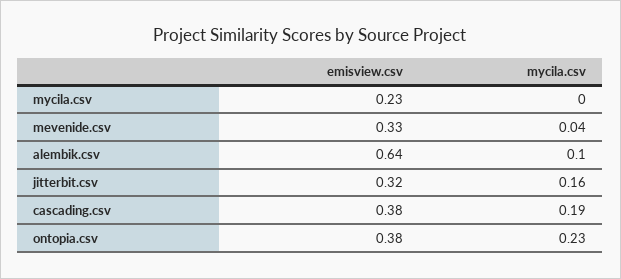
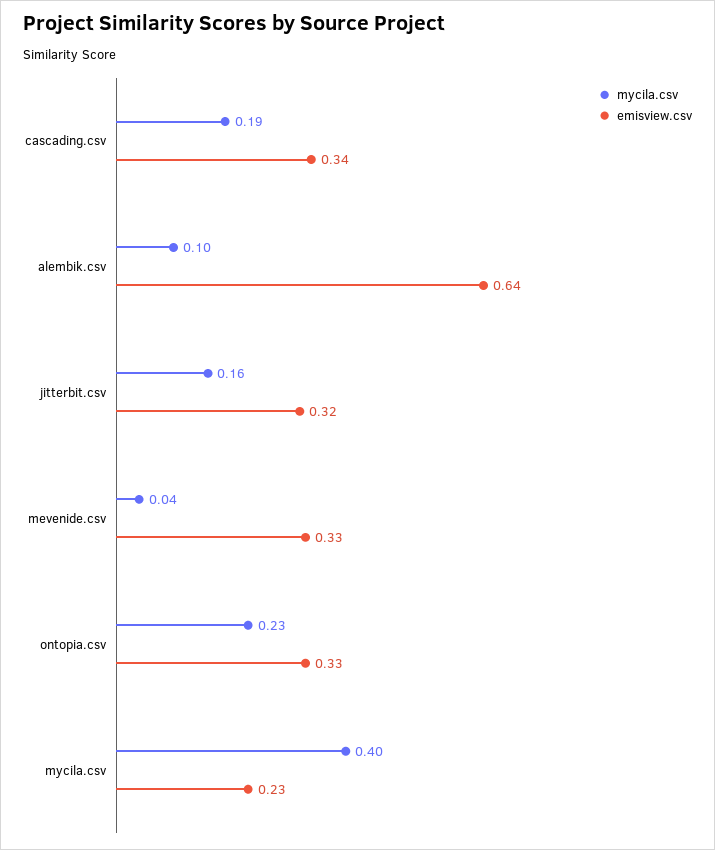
mycila.csv, mycila.csv: 0 -> 0.4
emisview.csv, cascading.csv: 0.38 -> 0.34
emisview.csv, ontopia.csv: 0.38 -> 0.33

